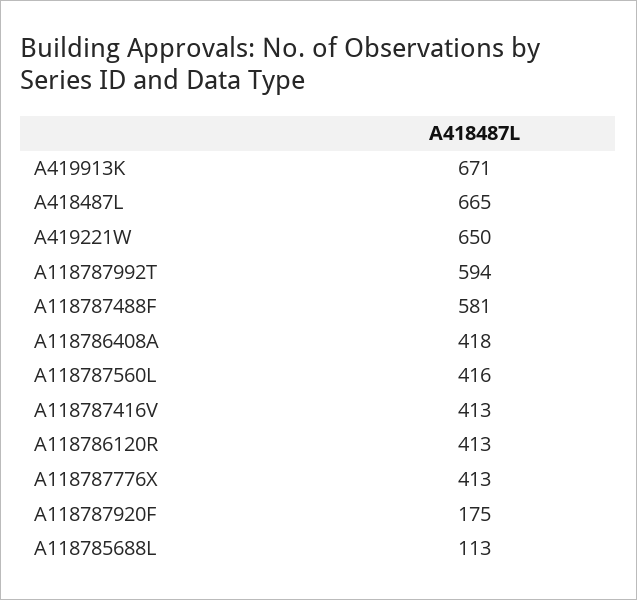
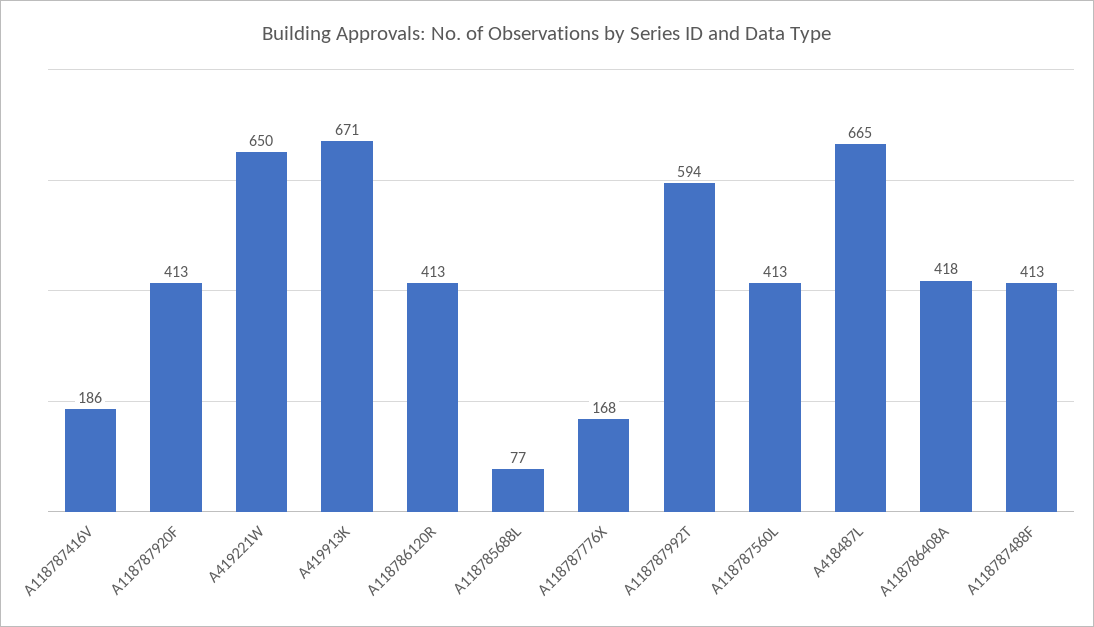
A118787488F: 581 -> 413
A118787560L: 416 -> 413
A118787416V: 413 -> 186
A118787776X: 413 -> 168
A118787920F: 175 -> 413
A118785688L: 113 -> 77

